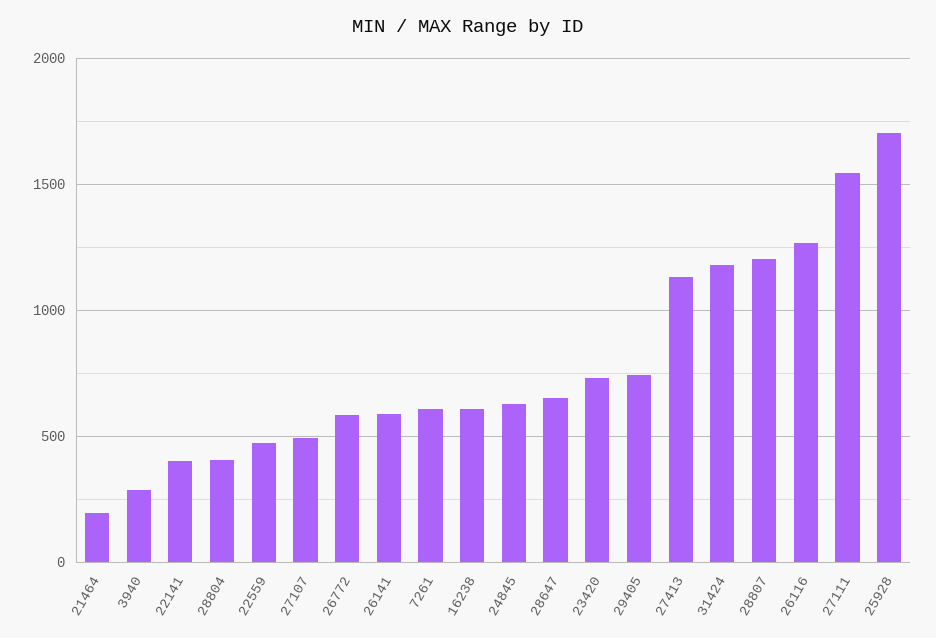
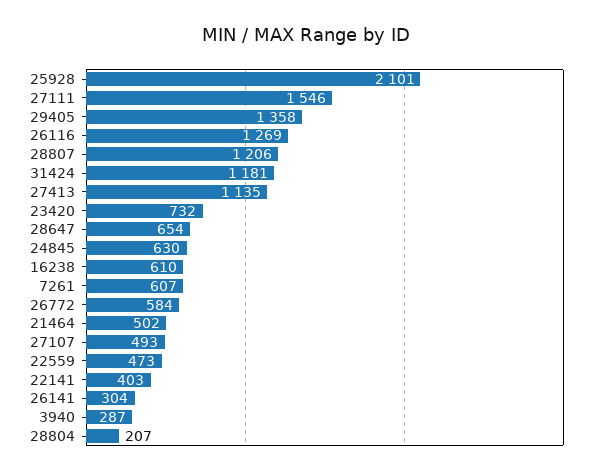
21464: 200 -> 502
28804: 400 -> 207
26141: 600 -> 304
29405: 750 -> 1358
25928: 1700 -> 2101

